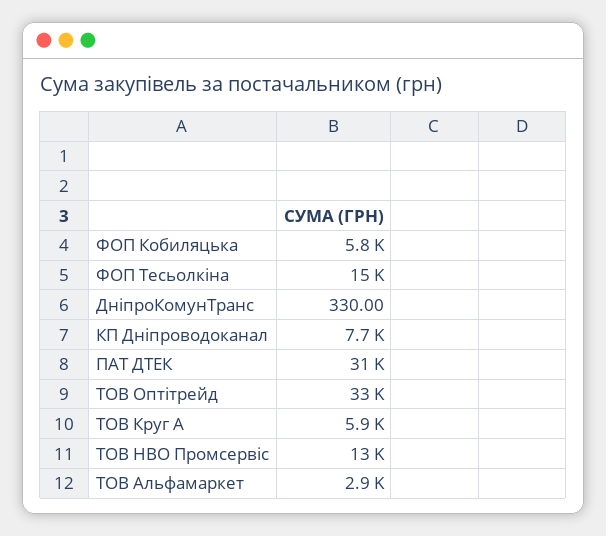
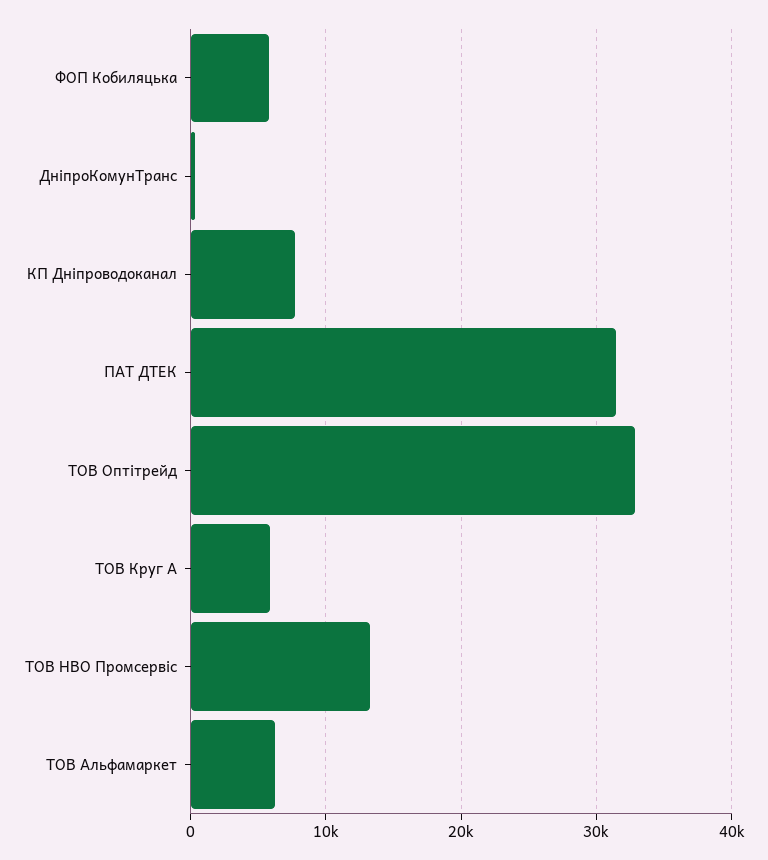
ФОП Тесьолкіна: 15000 -> none
ТОВ Альфамаркет: 2900 -> 6000

